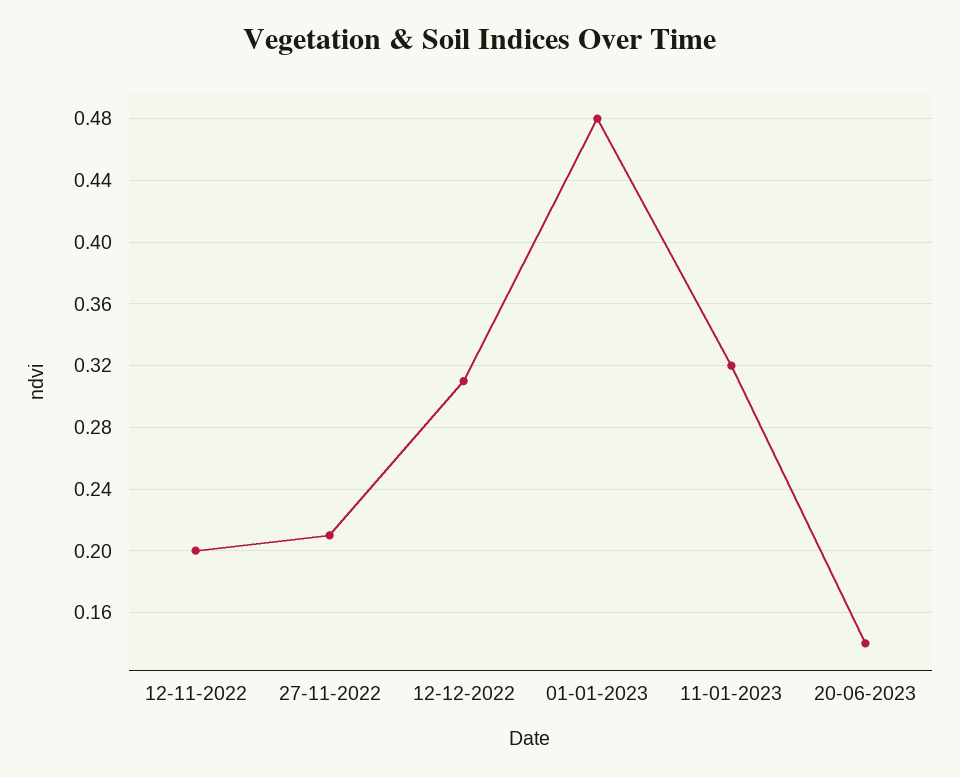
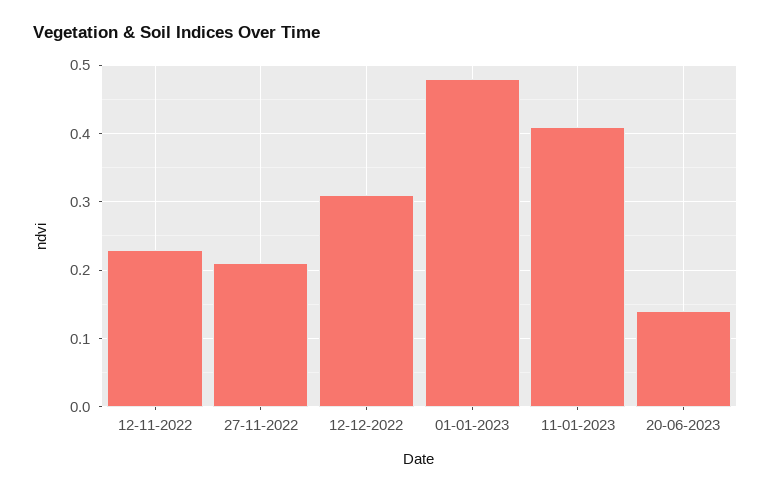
12-11-2022: 0.2 -> 0.23
11-01-2023: 0.32 -> 0.41

